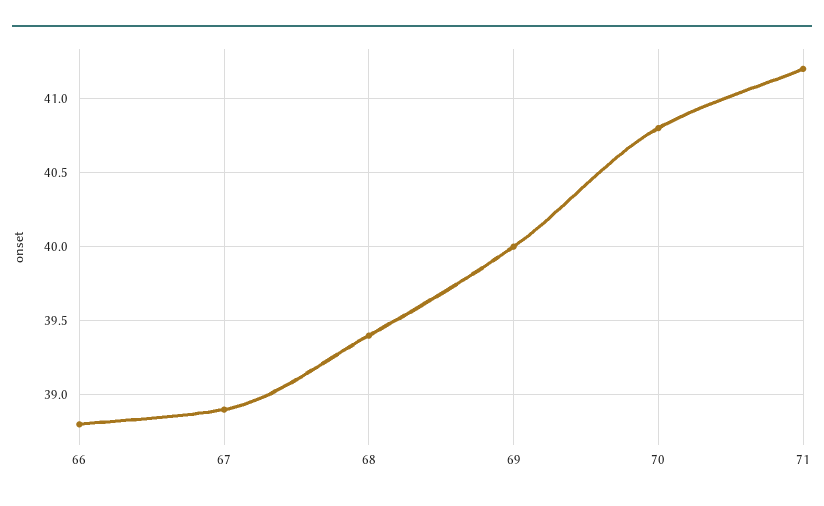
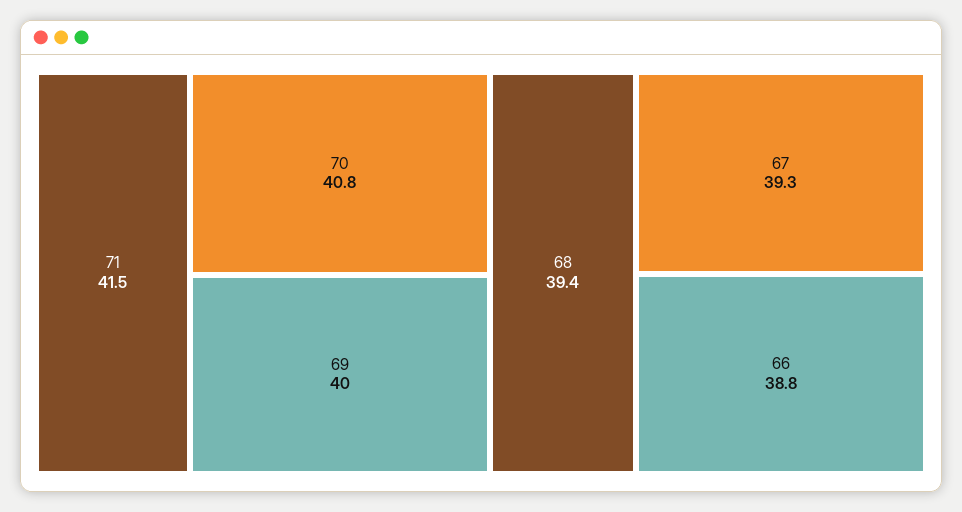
67: 38.9 -> 39.3
71: 41.2 -> 41.5

